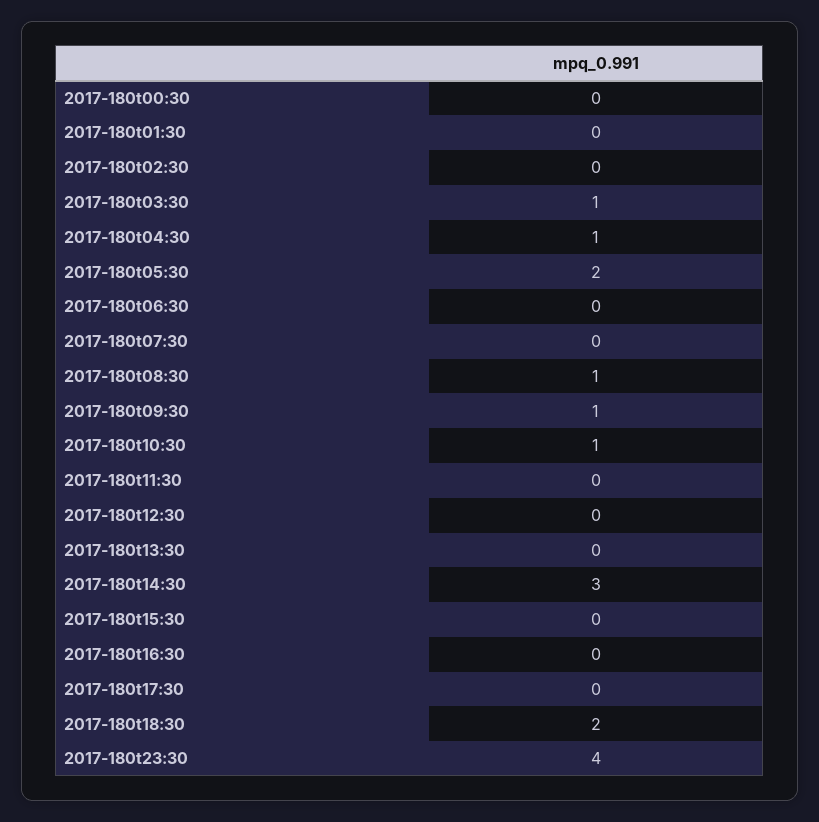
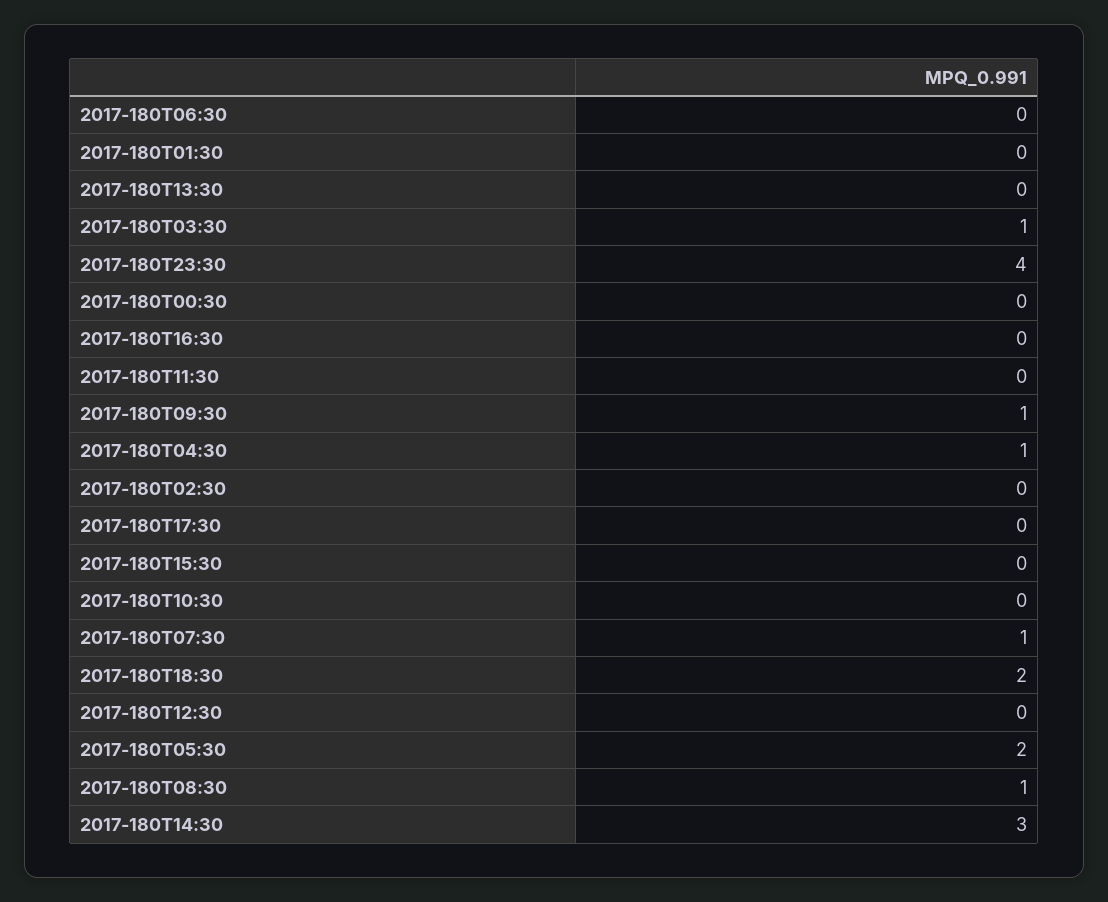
2017-180t07:30: 0 -> 1
2017-180t10:30: 1 -> 0

